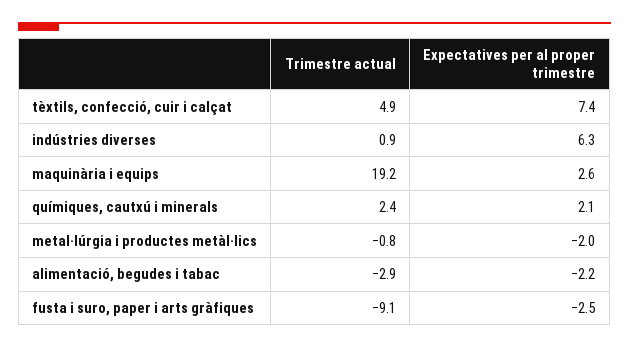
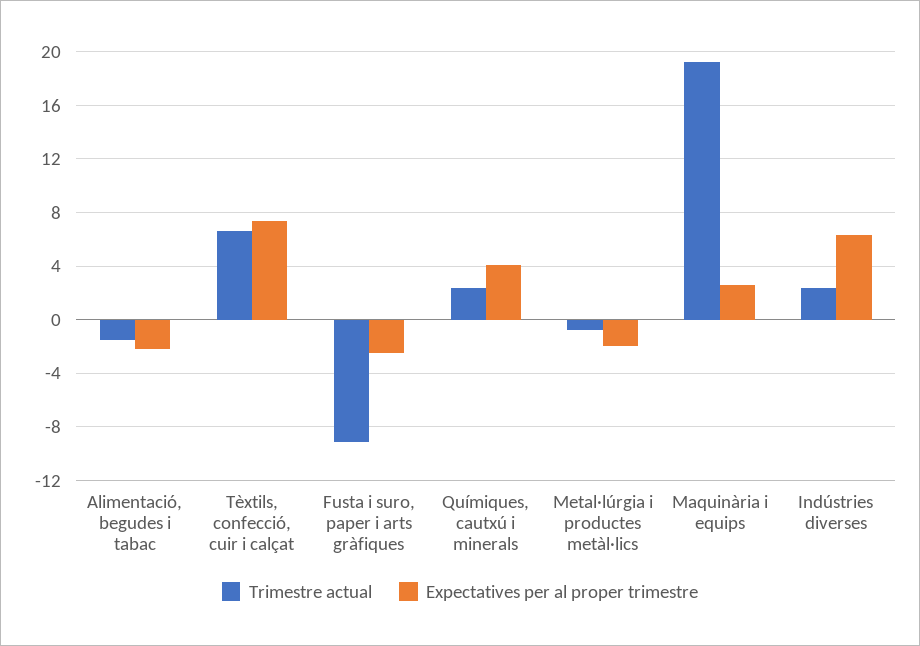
Trimestre actual, tèxtils, confecció, cuir i calçat: 4.9 -> 6.5
Trimestre actual, indústries diverses: 0.9 -> 2.5
Expectatives per al proper trimestre, químiques, cautxú i minerals: 2.1 -> 4
Trimestre actual, alimentació, begudes i tabac: -2.9 -> -1.5

